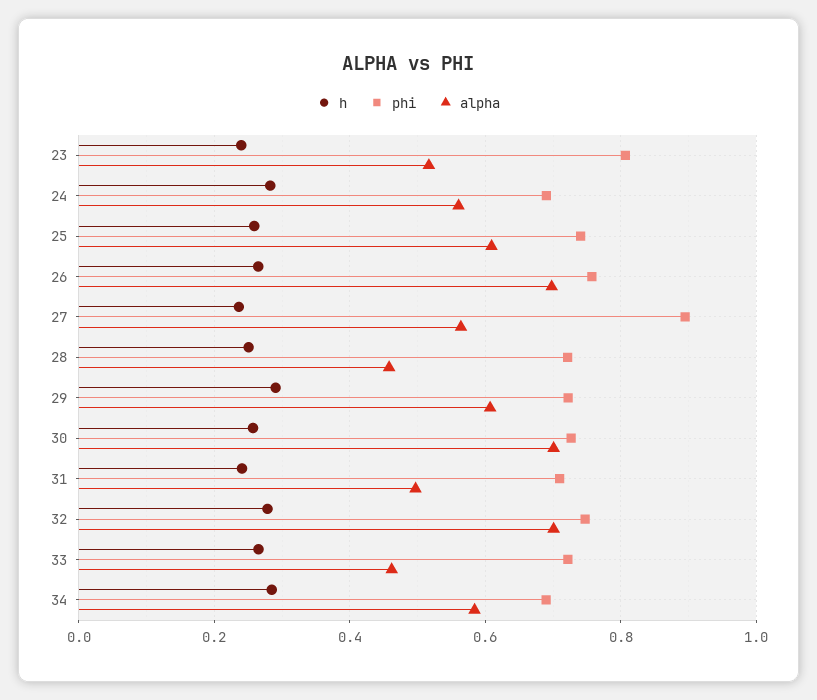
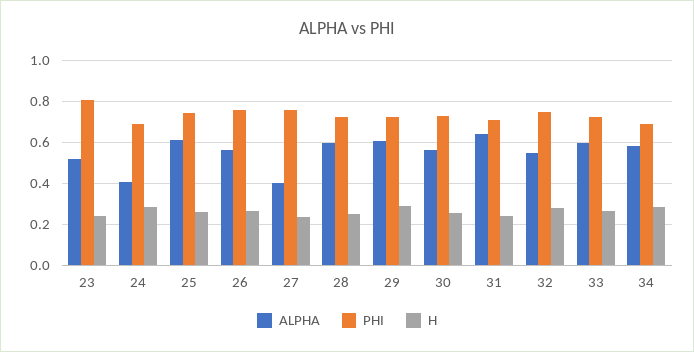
alpha, 24: 0.56 -> 0.4
alpha, 26: 0.7 -> 0.55
phi, 27: 0.9 -> 0.75
alpha, 27: 0.56 -> 0.4
alpha, 28: 0.46 -> 0.6
alpha, 30: 0.7 -> 0.55
alpha, 31: 0.5 -> 0.65
alpha, 32: 0.7 -> 0.55
alpha, 33: 0.46 -> 0.6

